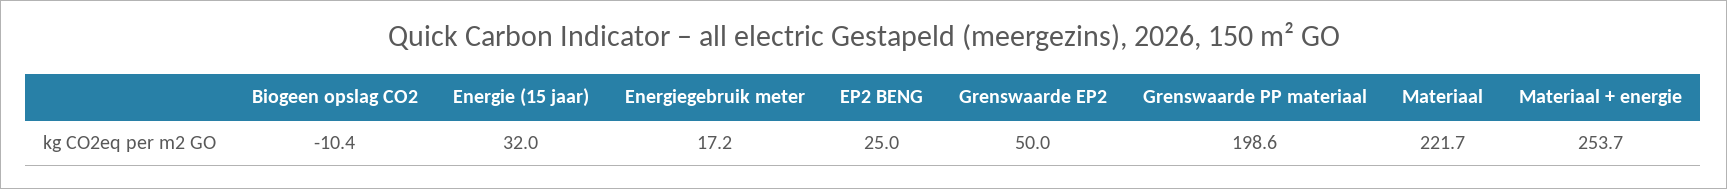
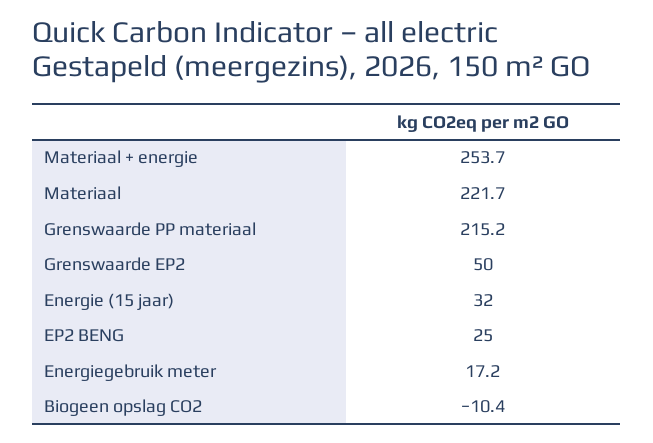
Grenswaarde PP materiaal: 198.6 -> 215.2

